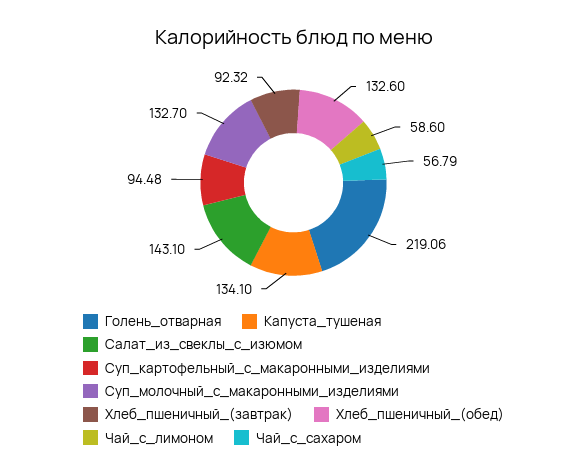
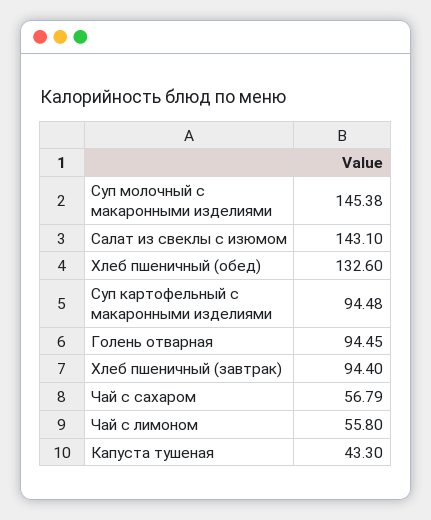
Голень_отварная: 219.06 -> 94.45
Капуста_тушеная: 134.1 -> 43.3
Суп_молочный_с_макаронными_изделиями: 132.7 -> 145.38
Хлеб_пшеничный_(завтрак): 92.32 -> 94.4
Чай_с_лимоном: 58.6 -> 55.8

